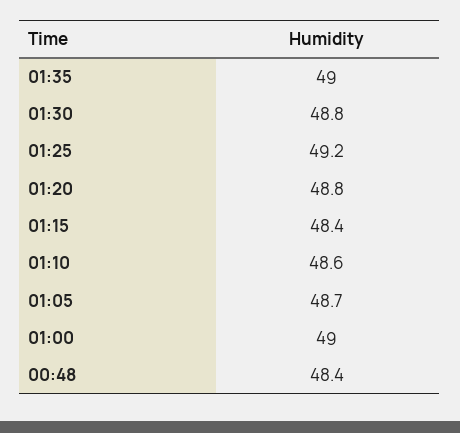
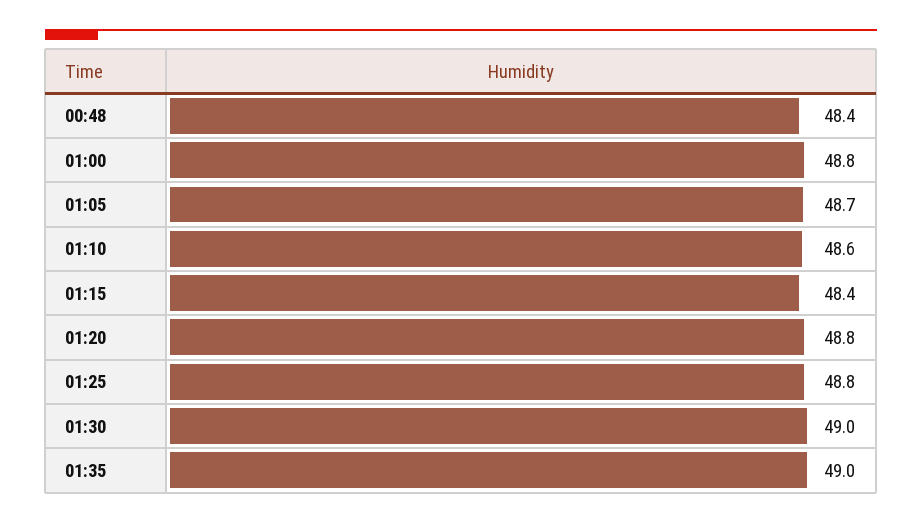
01:30: 48.8 -> 49
01:25: 49.2 -> 48.8
01:00: 49 -> 48.8

